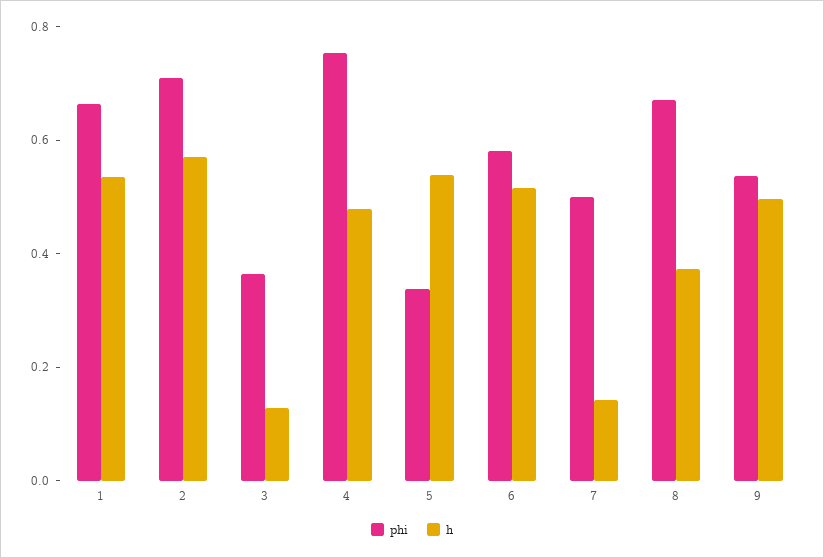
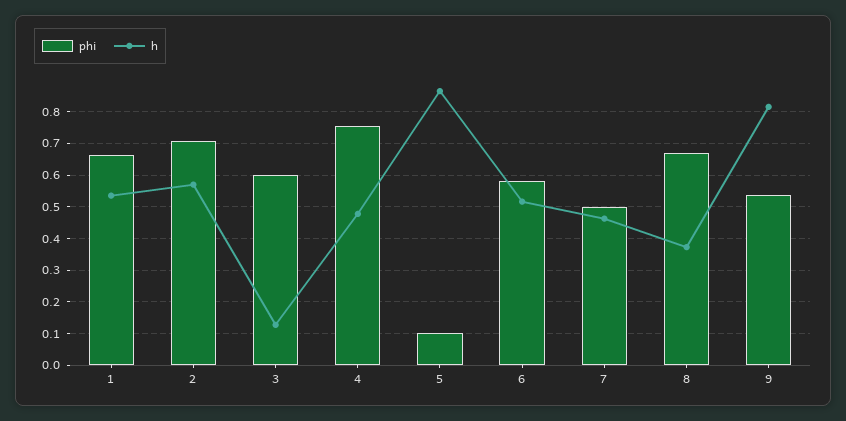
phi, 3: 0.35 -> 0.6
phi, 5: 0.35 -> 0.1
h, 5: 0.55 -> 0.86
h, 7: 0.15 -> 0.46
h, 9: 0.5 -> 0.82

